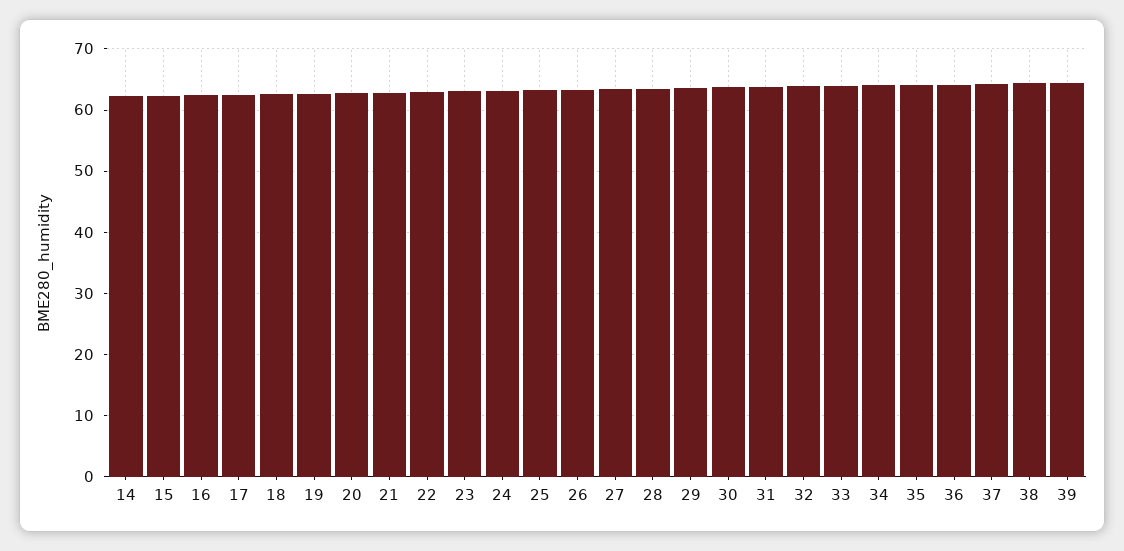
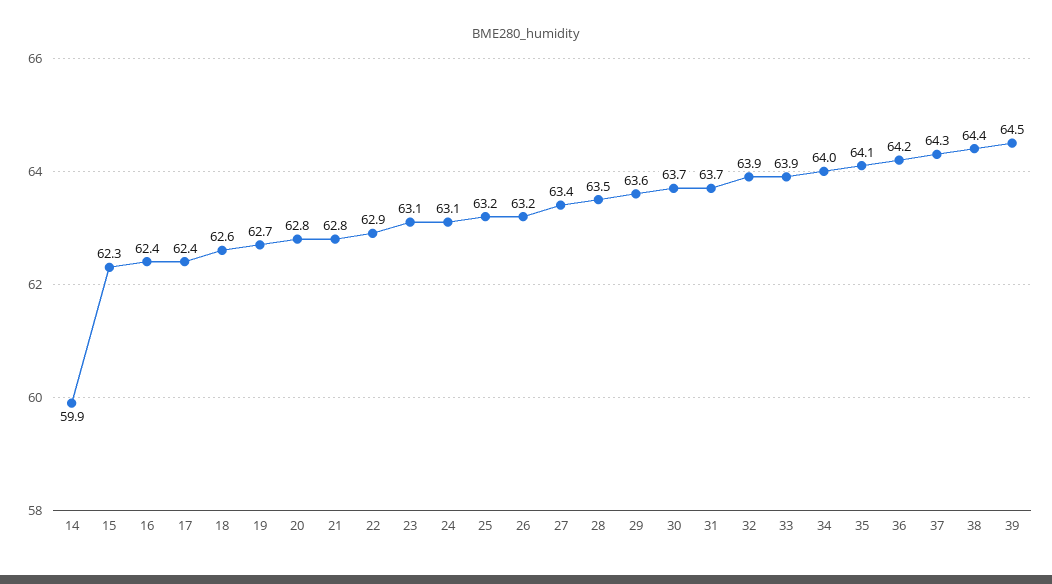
14: 62 -> 59.9

